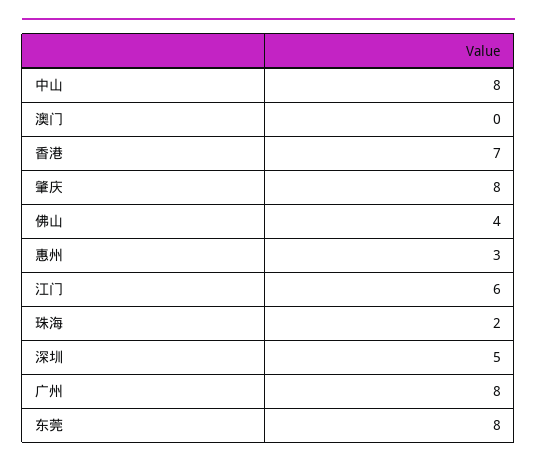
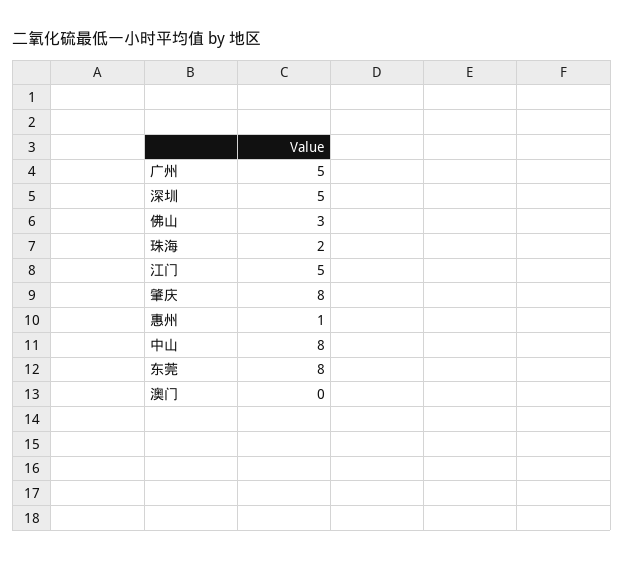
香港: 7 -> none
佛山: 4 -> 3
惠州: 3 -> 1
江门: 6 -> 5
广州: 8 -> 5

